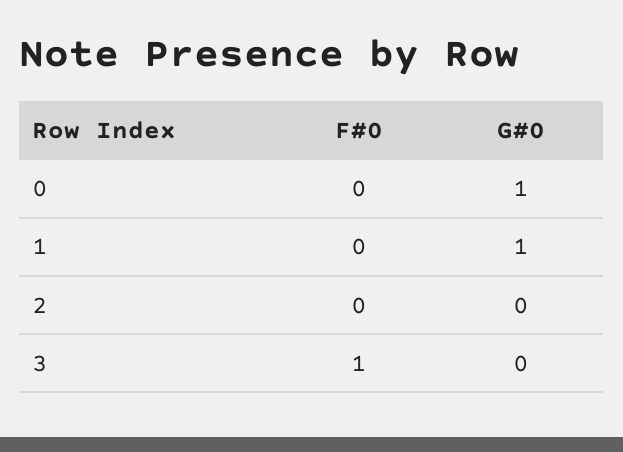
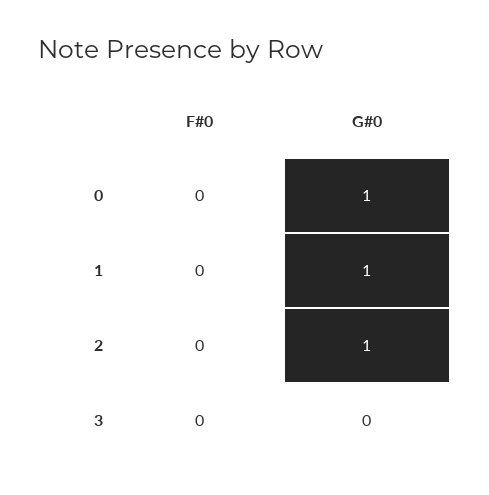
G#0, 2: 0 -> 1
F#0, 3: 1 -> 0

